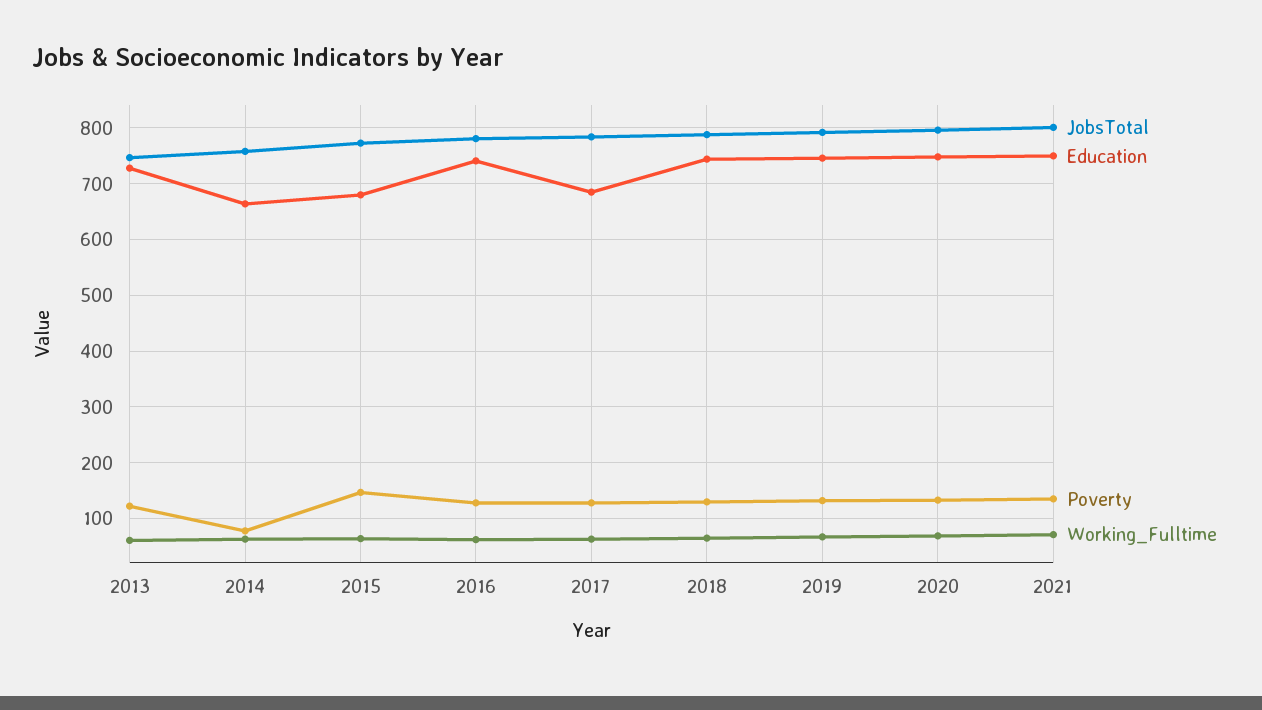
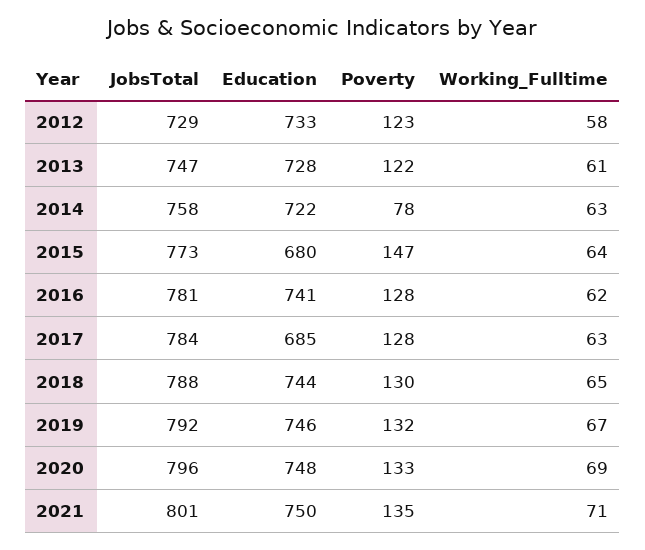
Education, 2014: 660 -> 722
JobsTotal, 2012: none -> 729
Education, 2012: none -> 733
Poverty, 2012: none -> 123
Working_Fulltime, 2012: none -> 58

